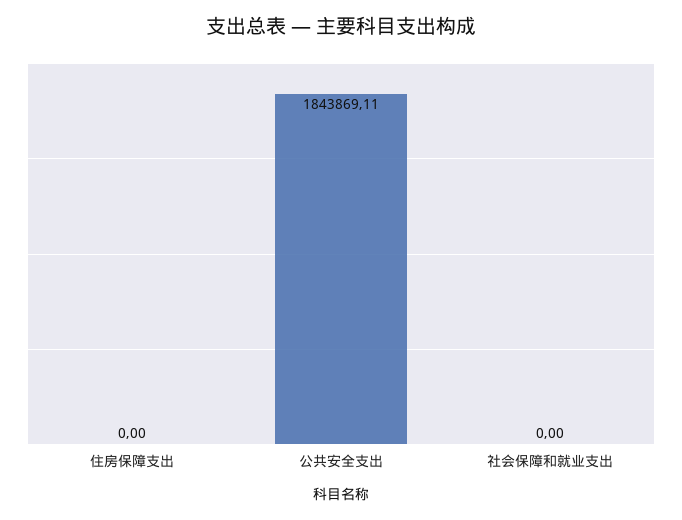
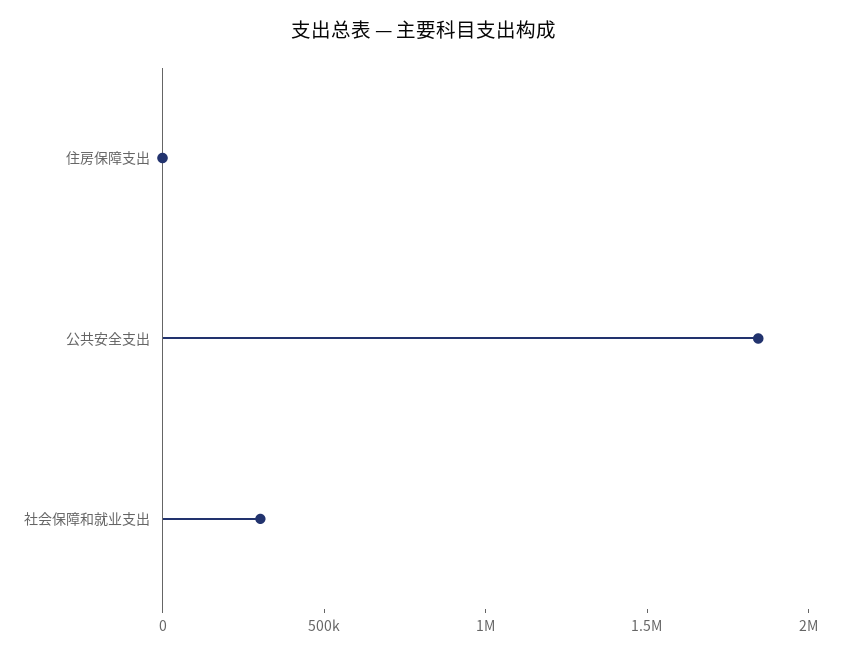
社会保障和就业支出: 0 -> 300000

